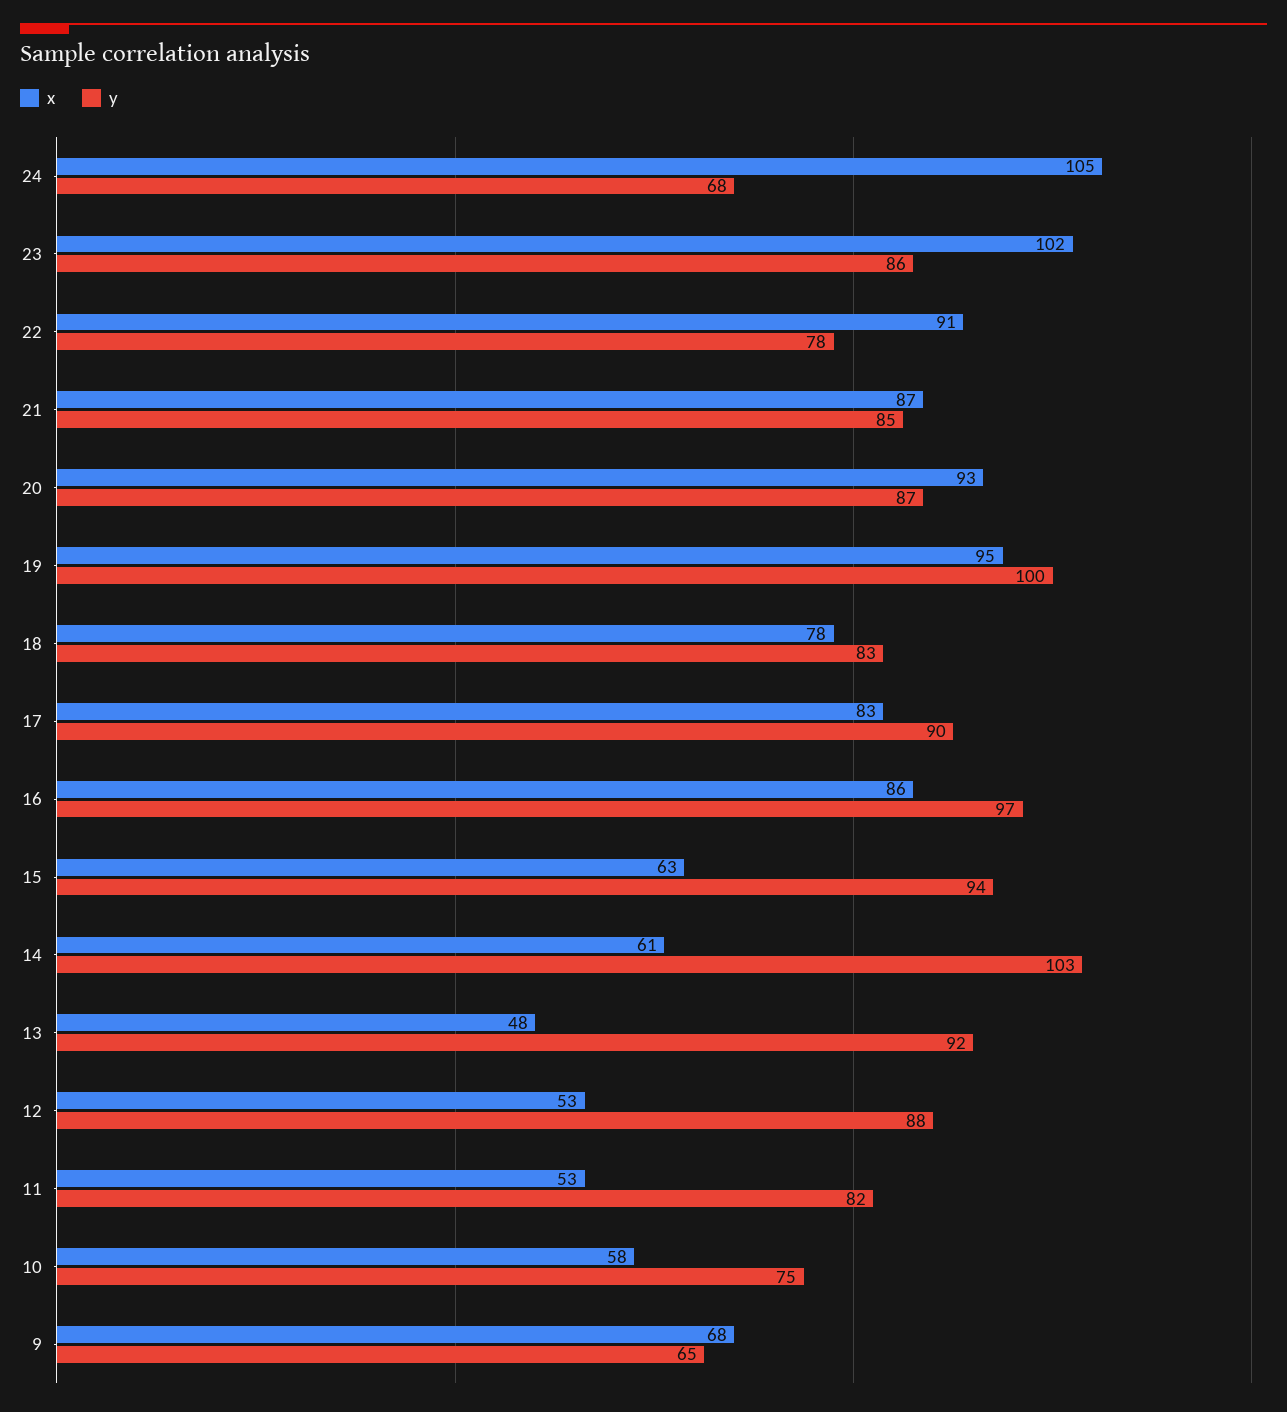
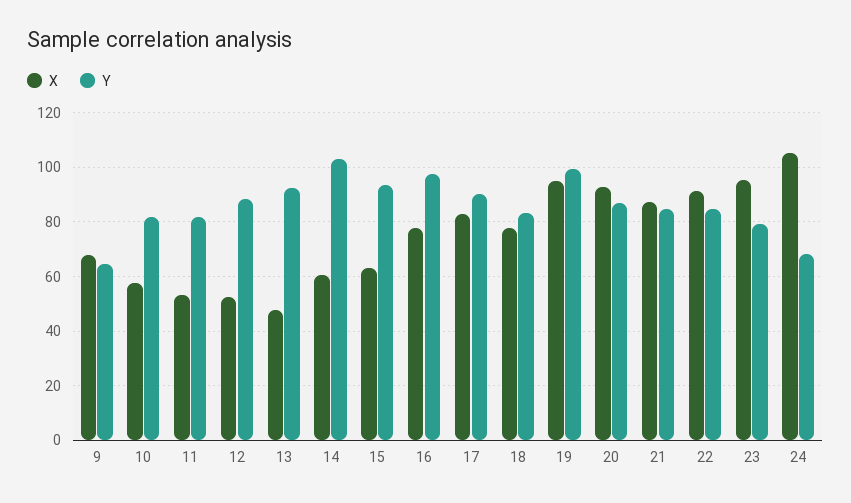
x, 23: 102 -> 95
y, 23: 86 -> 80
y, 22: 78 -> 85
x, 16: 86 -> 77.5
y, 10: 75 -> 82.5

